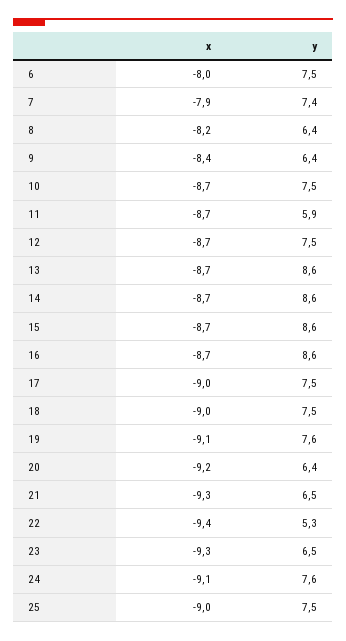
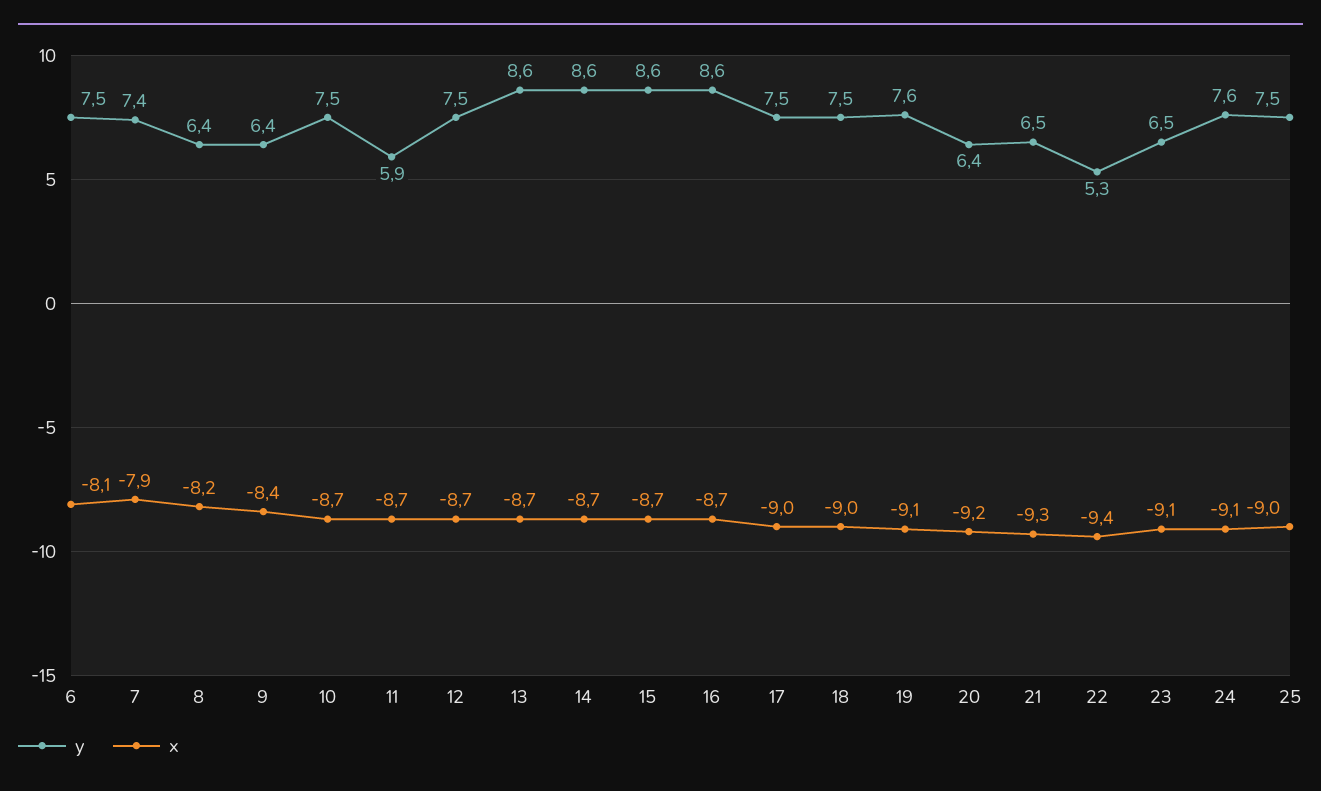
x, 6: -8 -> -8.1
x, 23: -9.3 -> -9.1

